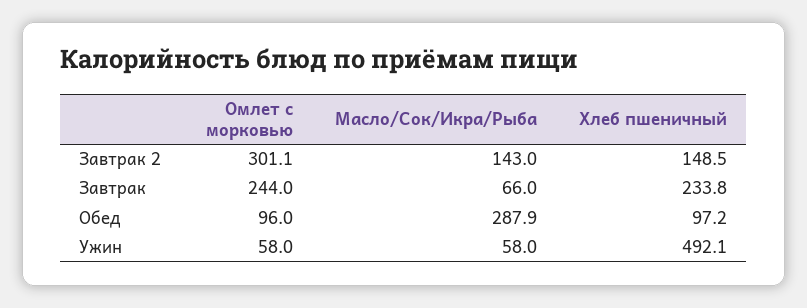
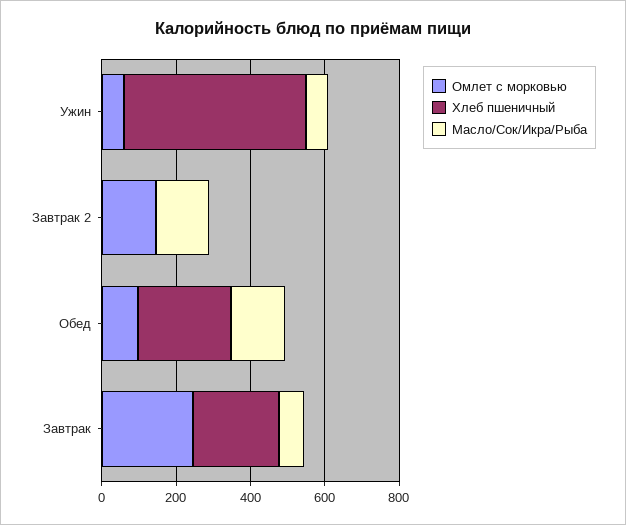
Омлет с морковью, Завтрак 2: 301.1 -> 150
Хлеб пшеничный, Завтрак 2: 148.5 -> 0
Масло/Сок/Икра/Рыба, Обед: 287.9 -> 150
Хлеб пшеничный, Обед: 97.2 -> 250

